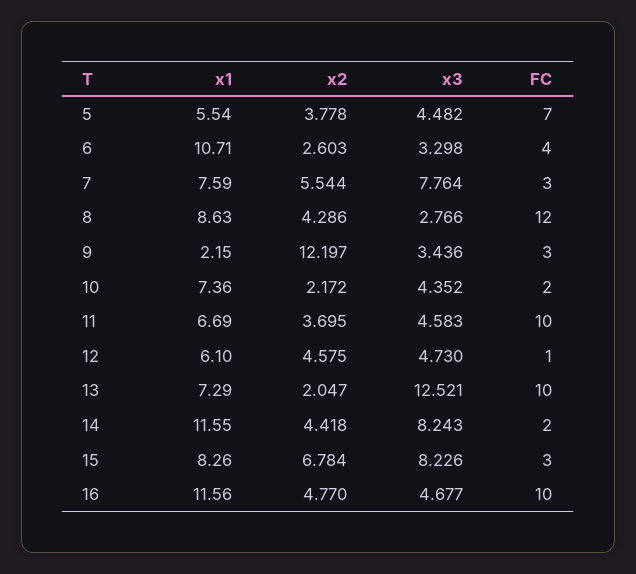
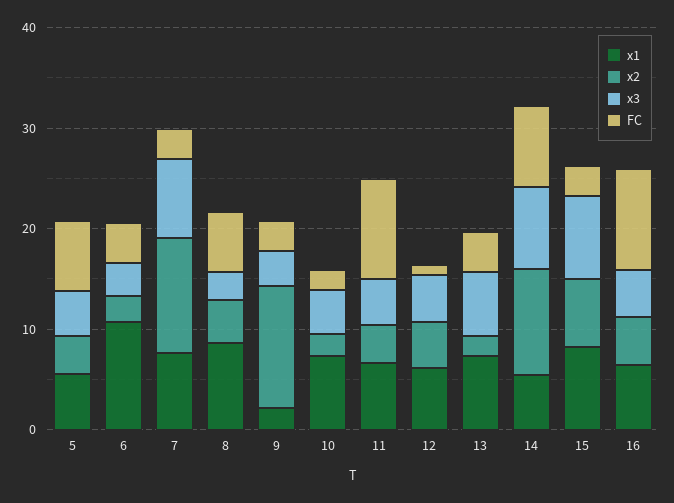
x2, 7: 5.544 -> 12
FC, 8: 12 -> 6
x3, 13: 12.521 -> 6
FC, 13: 10 -> 4
x1, 14: 11.55 -> 6
x2, 14: 4.418 -> 10
FC, 14: 2 -> 8
x1, 16: 11.56 -> 6

